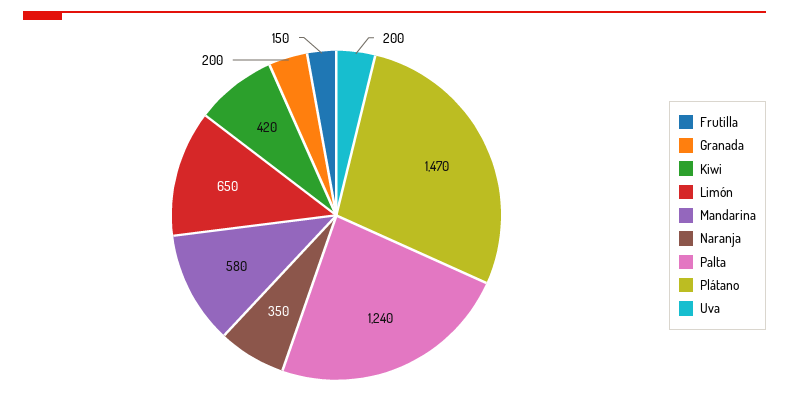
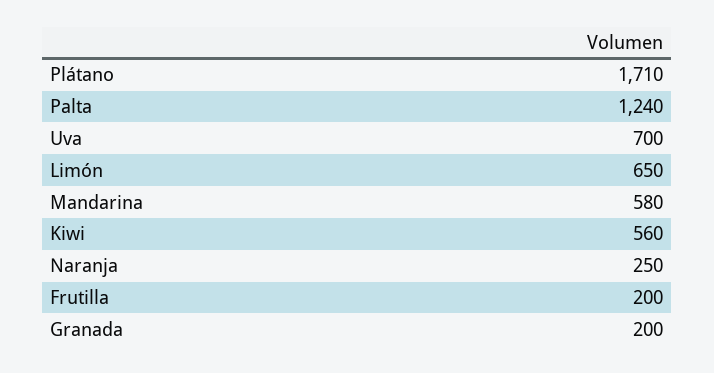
Frutilla: 150 -> 200
Kiwi: 420 -> 560
Naranja: 350 -> 250
Plátano: 1470 -> 1710
Uva: 200 -> 700

